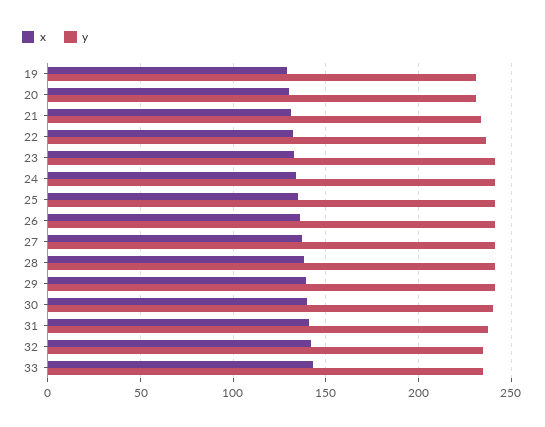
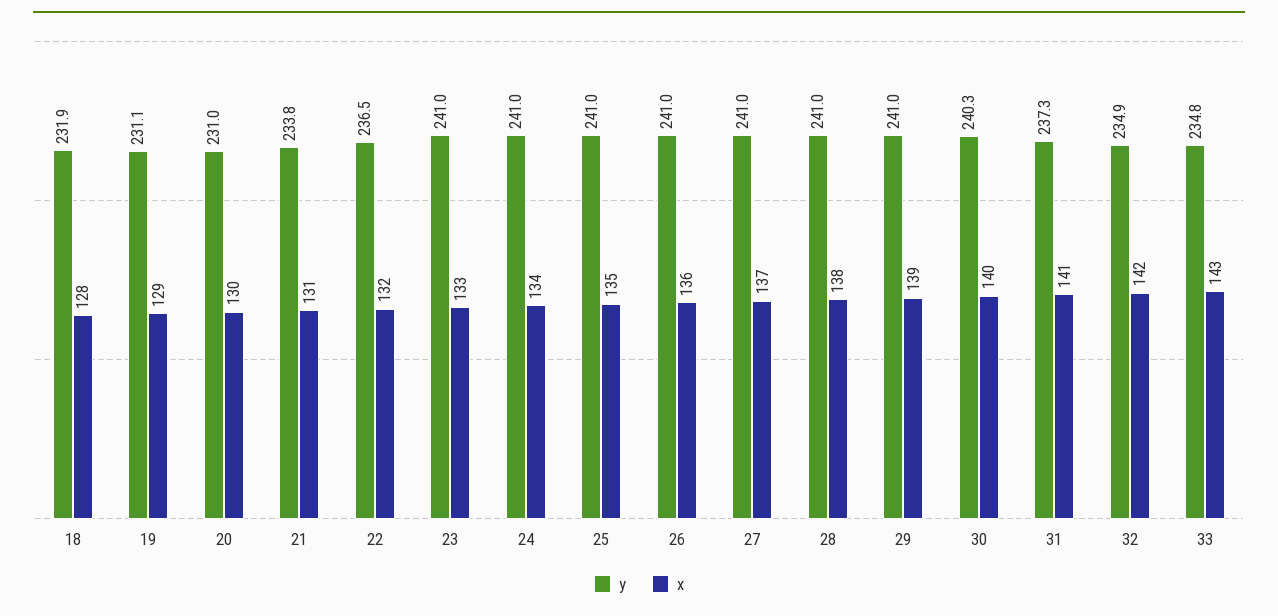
y, 18: none -> 231.9
x, 18: none -> 128

